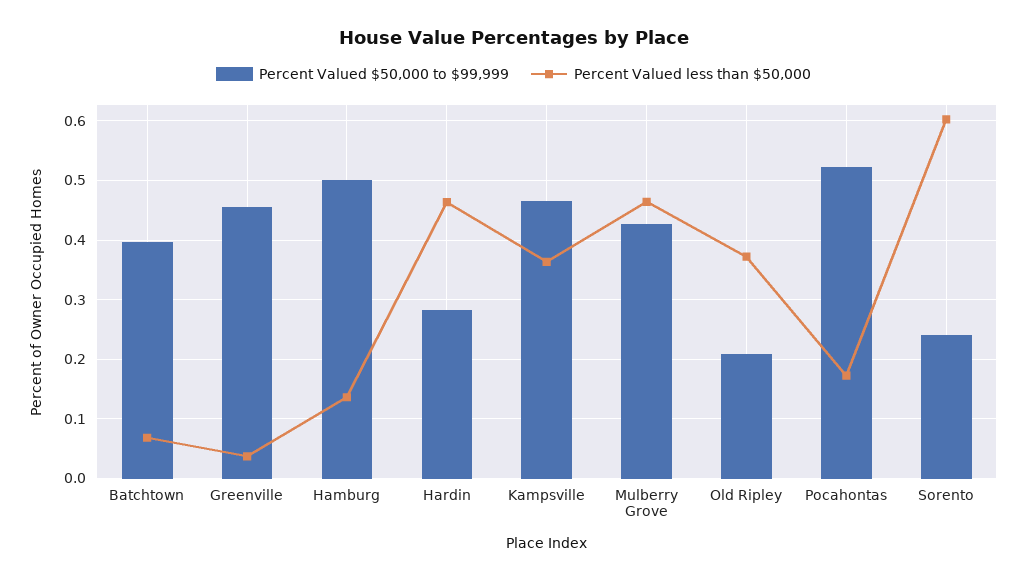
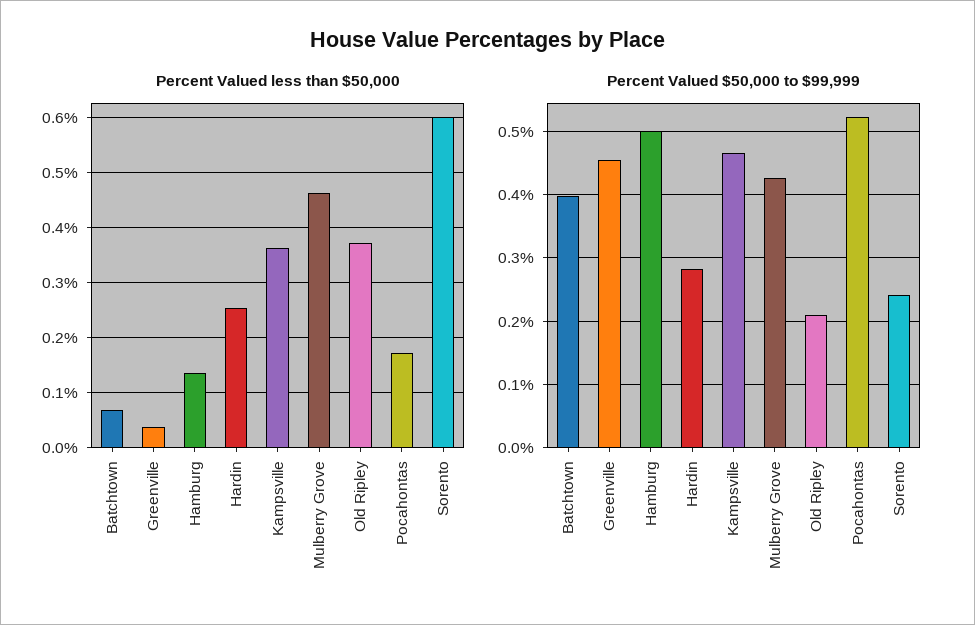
Percent Valued less than $50,000, Hardin: 0.46 -> 0.26

